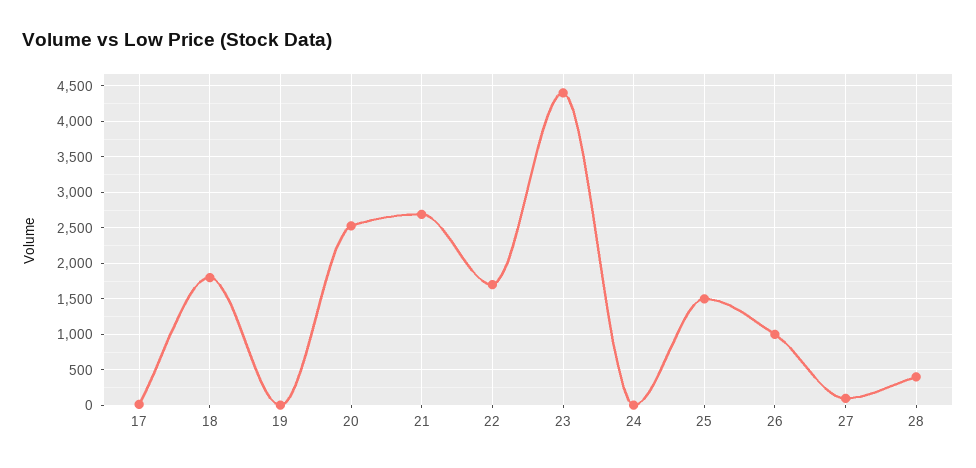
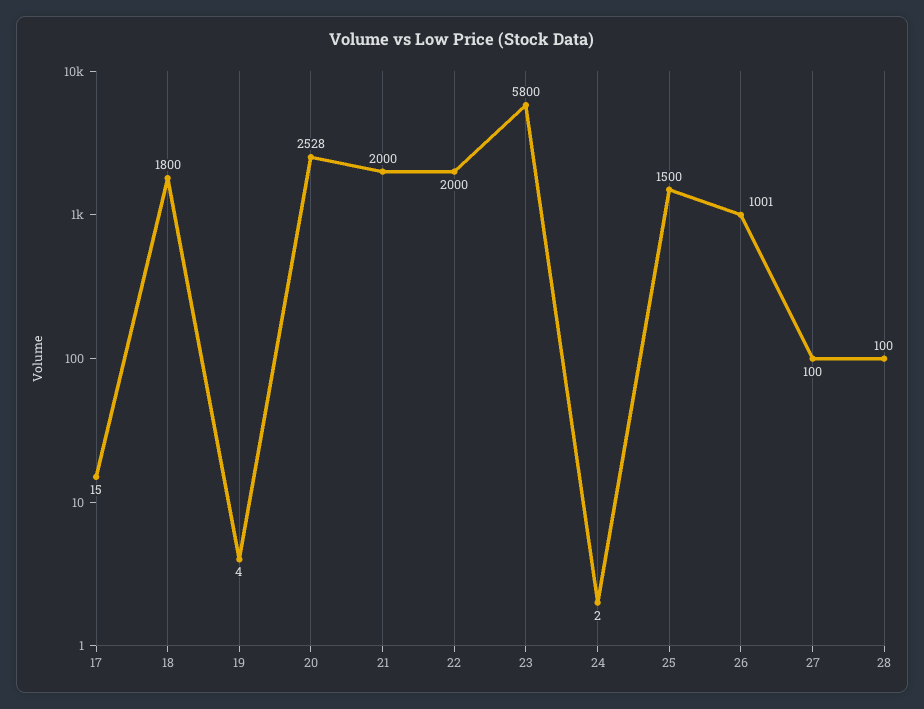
21: 2700 -> 2000
22: 1700 -> 2000
23: 4400 -> 5800
28: 400 -> 100

